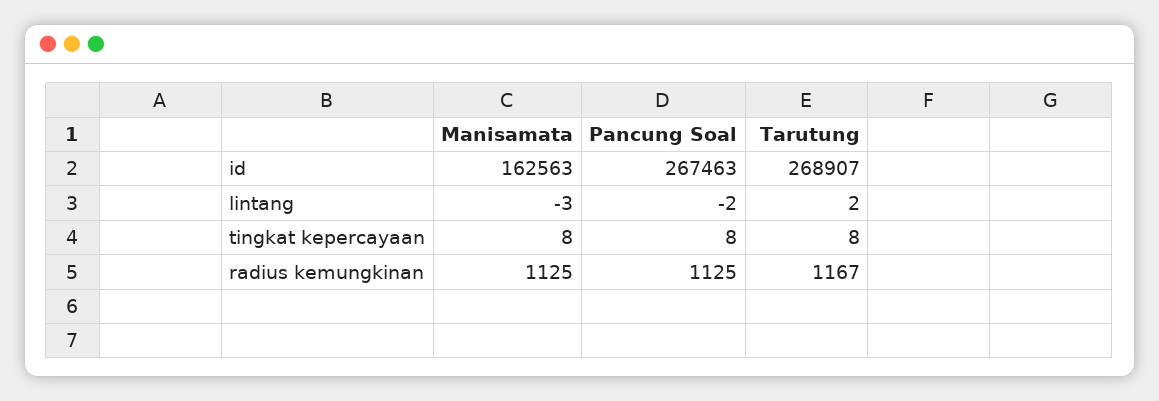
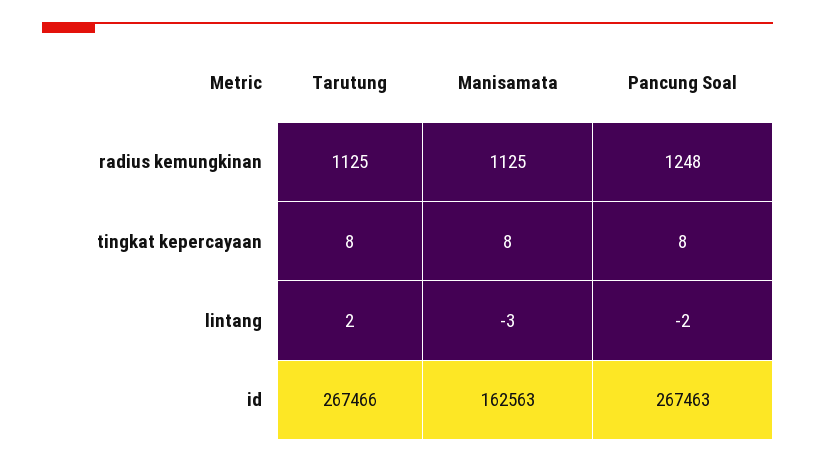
Tarutung, id: 268907 -> 267466
Pancung Soal, radius kemungkinan: 1125 -> 1248
Tarutung, radius kemungkinan: 1167 -> 1125

